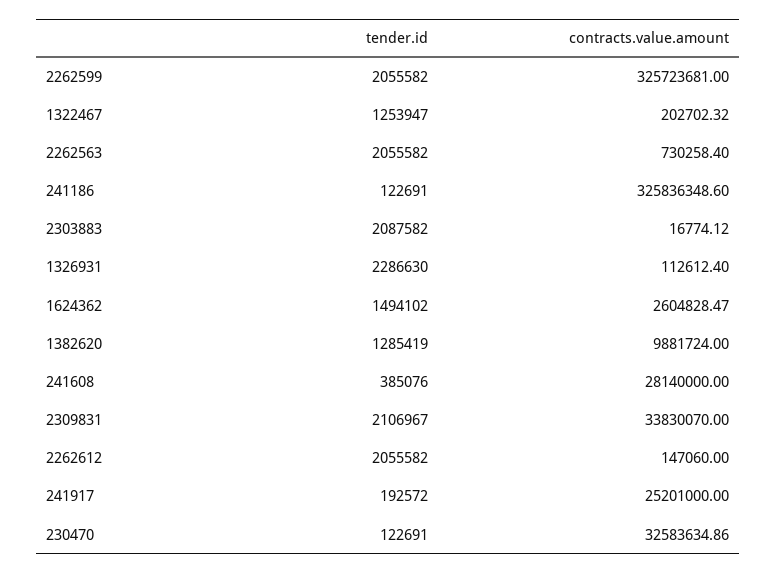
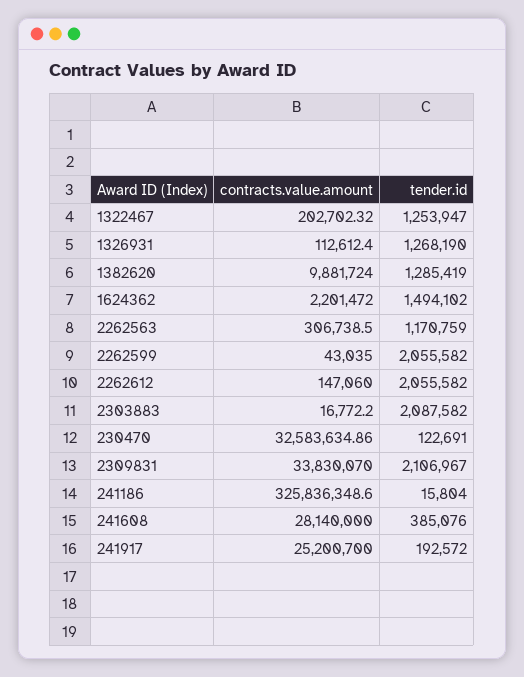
contracts.value.amount, 2262599: 325723681 -> 43035
tender.id, 2262563: 2055582 -> 1170759
contracts.value.amount, 2262563: 730258.4 -> 306738.5
tender.id, 241186: 122691 -> 15804
contracts.value.amount, 2303883: 16774.12 -> 16772.2
tender.id, 1326931: 2286630 -> 1268190
contracts.value.amount, 1624362: 2604828.47 -> 2201472
contracts.value.amount, 241917: 25201000 -> 25200700

